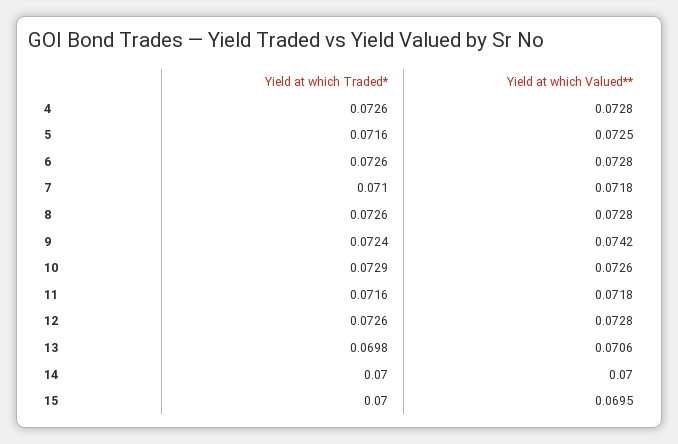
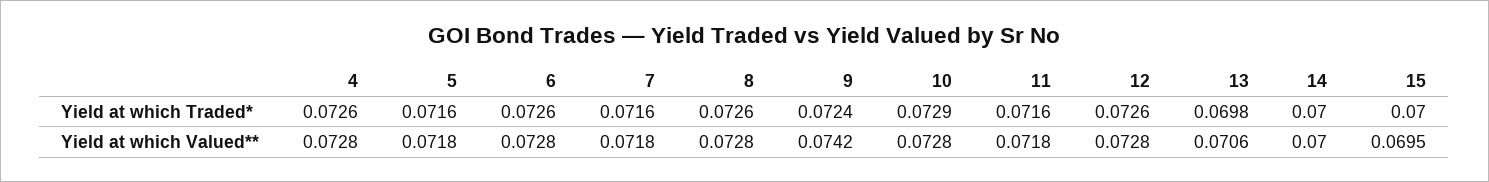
Yield at which Valued**, 5: 0.0725 -> 0.0718
Yield at which Traded*, 7: 0.071 -> 0.0716
Yield at which Valued**, 10: 0.0726 -> 0.0728

